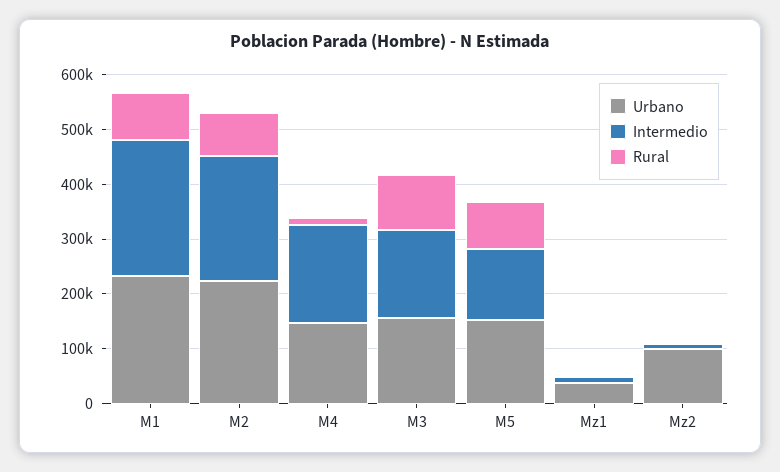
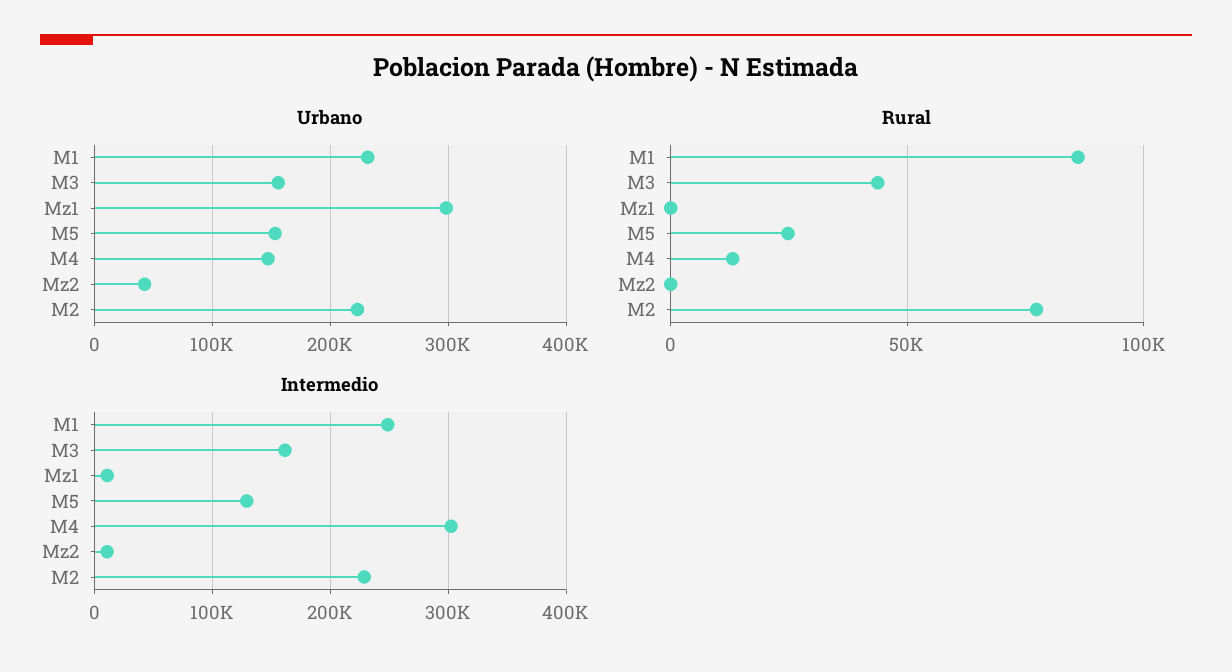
Intermedio, M4: 180000 -> 300000
Rural, M3: 100000 -> 45000
Rural, M5: 80000 -> 25000
Urbano, Mz1: 40000 -> 300000
Urbano, Mz2: 100000 -> 40000

